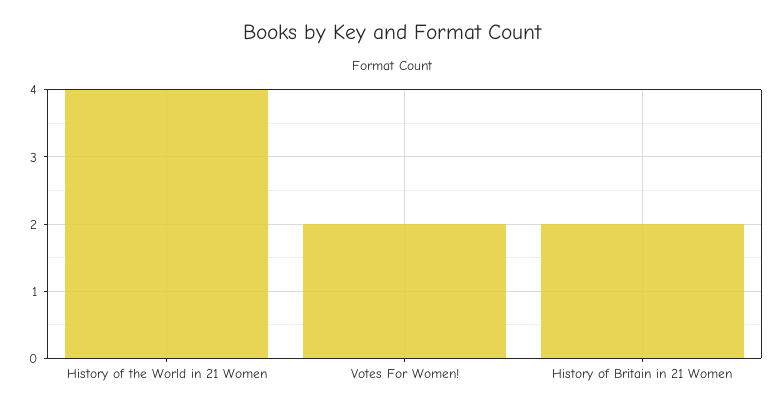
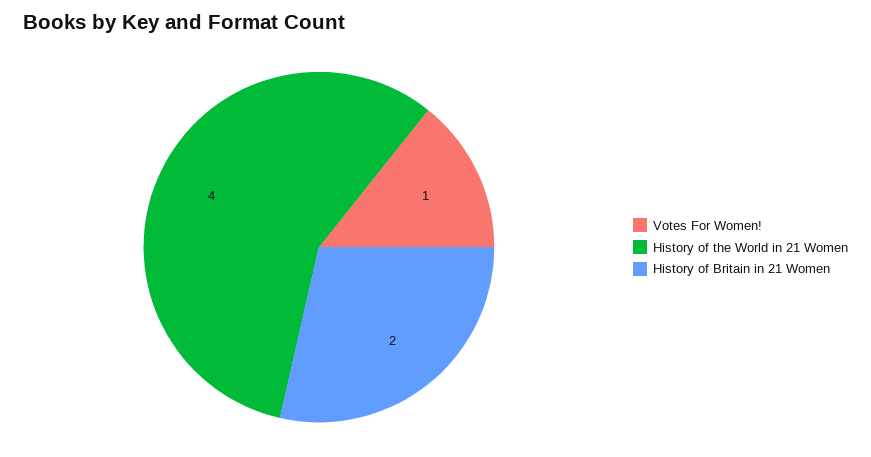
Votes For Women!: 2 -> 1

